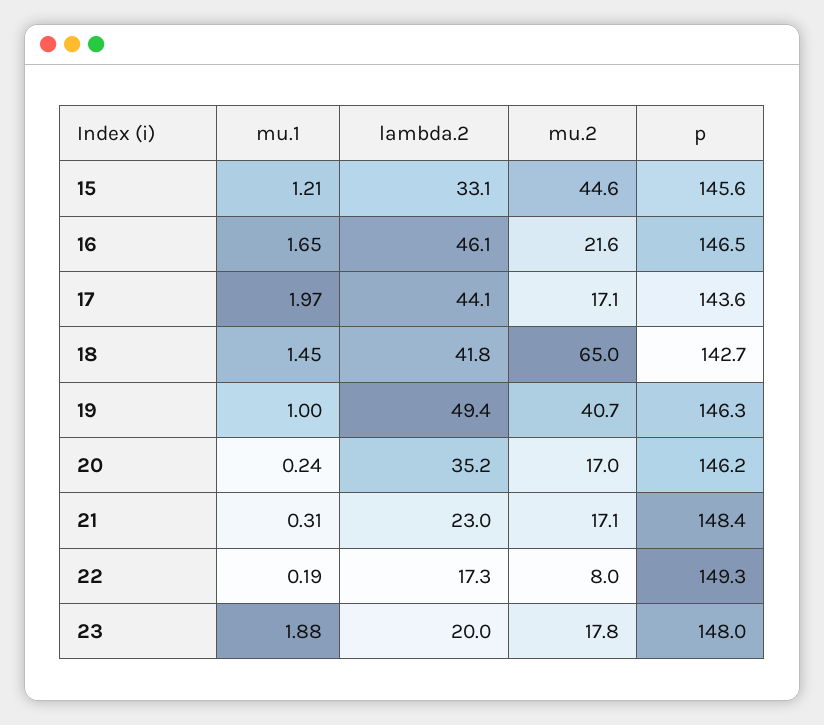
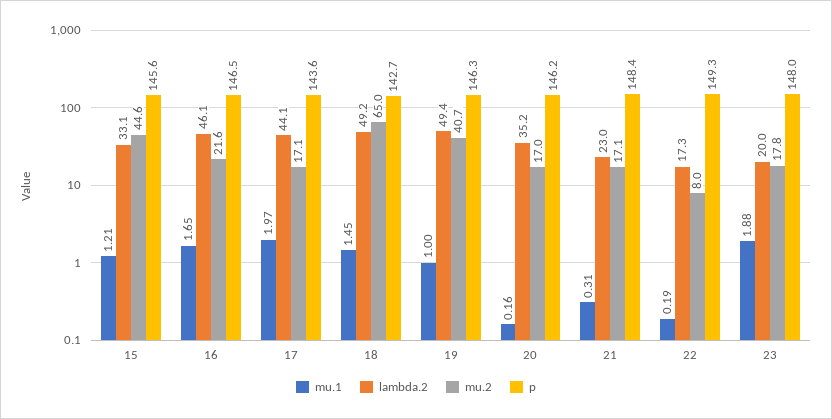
lambda.2, 18: 41.8 -> 49.2
mu.1, 20: 0.24 -> 0.16

